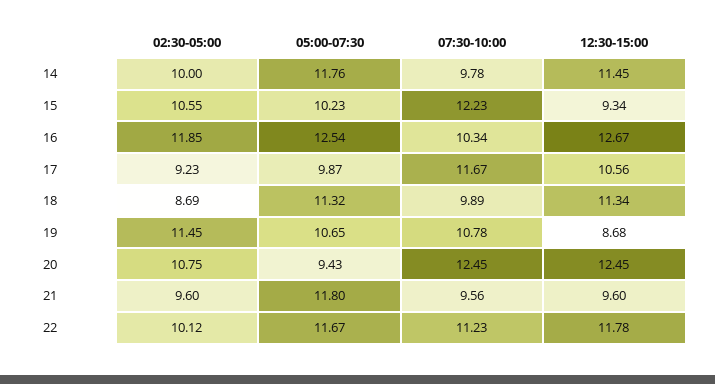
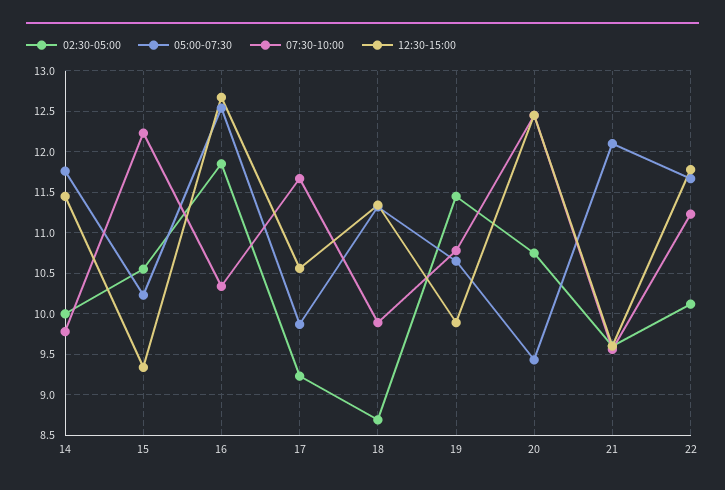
12:30-15:00, 19: 8.68 -> 9.9
05:00-07:30, 21: 11.8 -> 12.1

